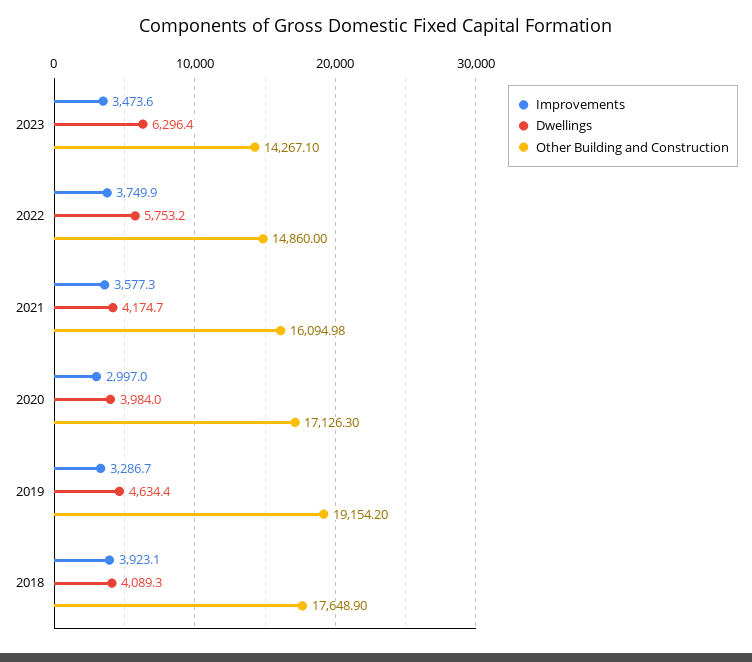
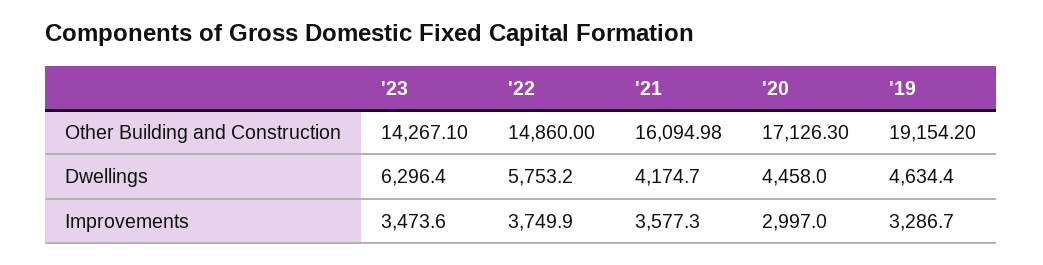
Dwellings, 2020: 3984 -> 4458
Improvements, 2018: 3923.1 -> none
Dwellings, 2018: 4089.3 -> none
Other Building and Construction, 2018: 17648.9 -> none

